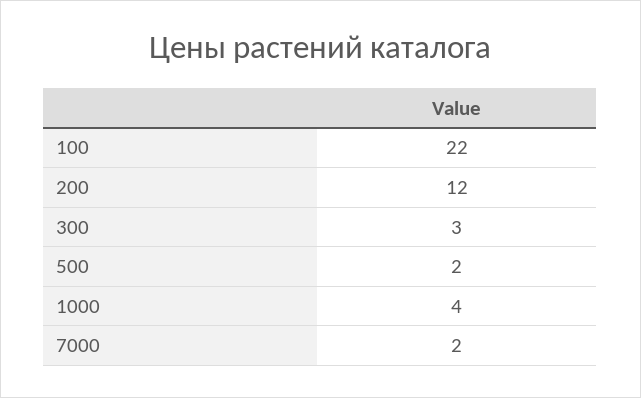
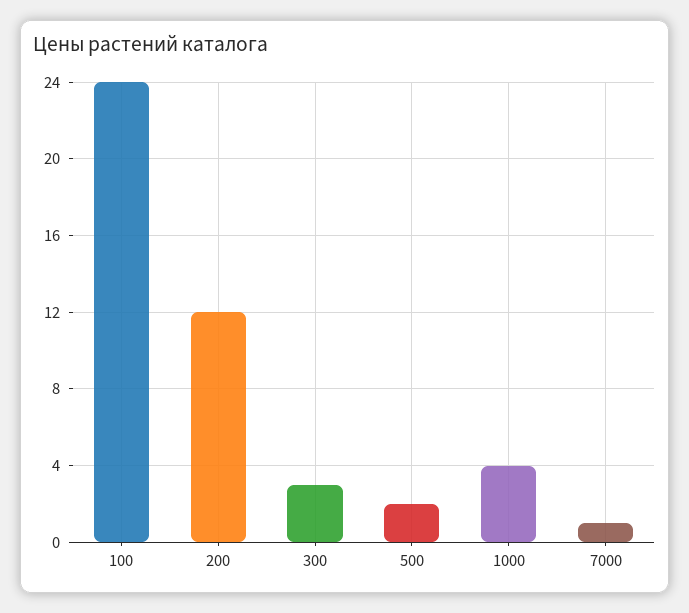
100: 22 -> 24
7000: 2 -> 1

